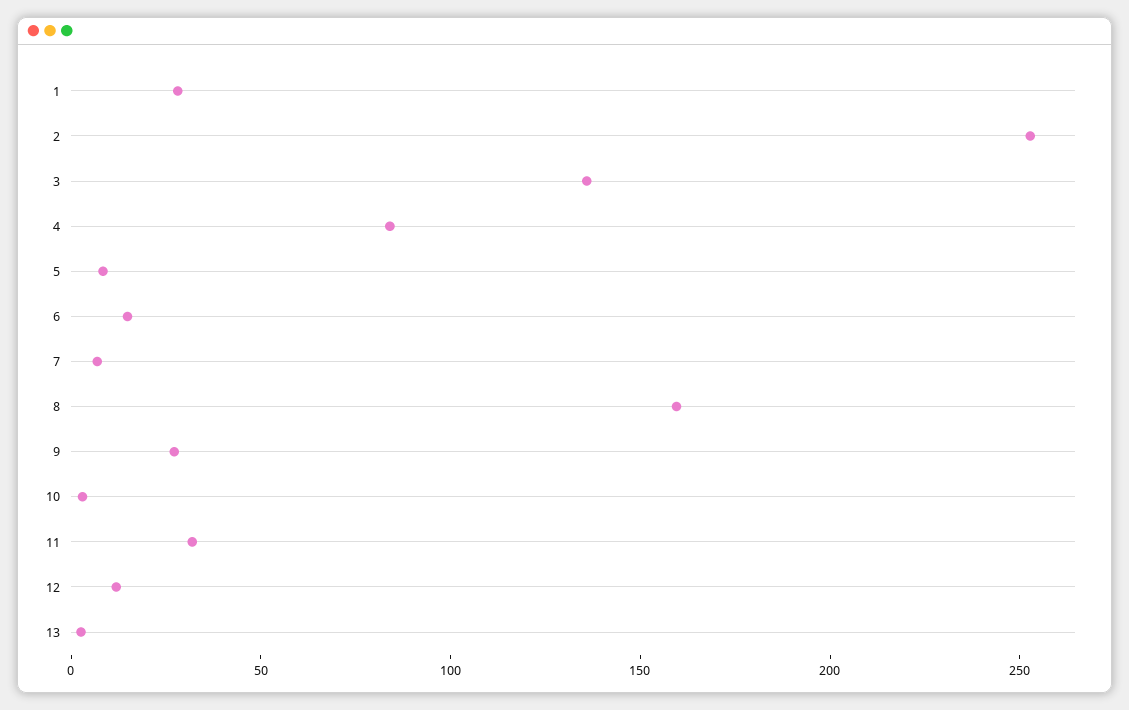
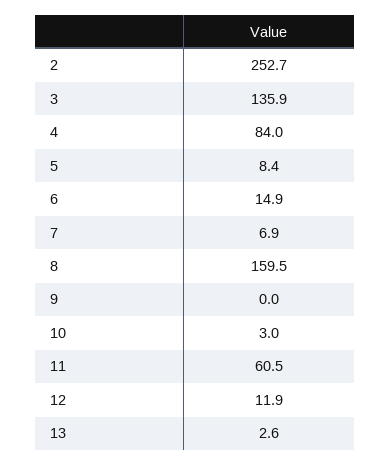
1: 30 -> none
9: 30 -> 0
11: 30 -> 60.5

